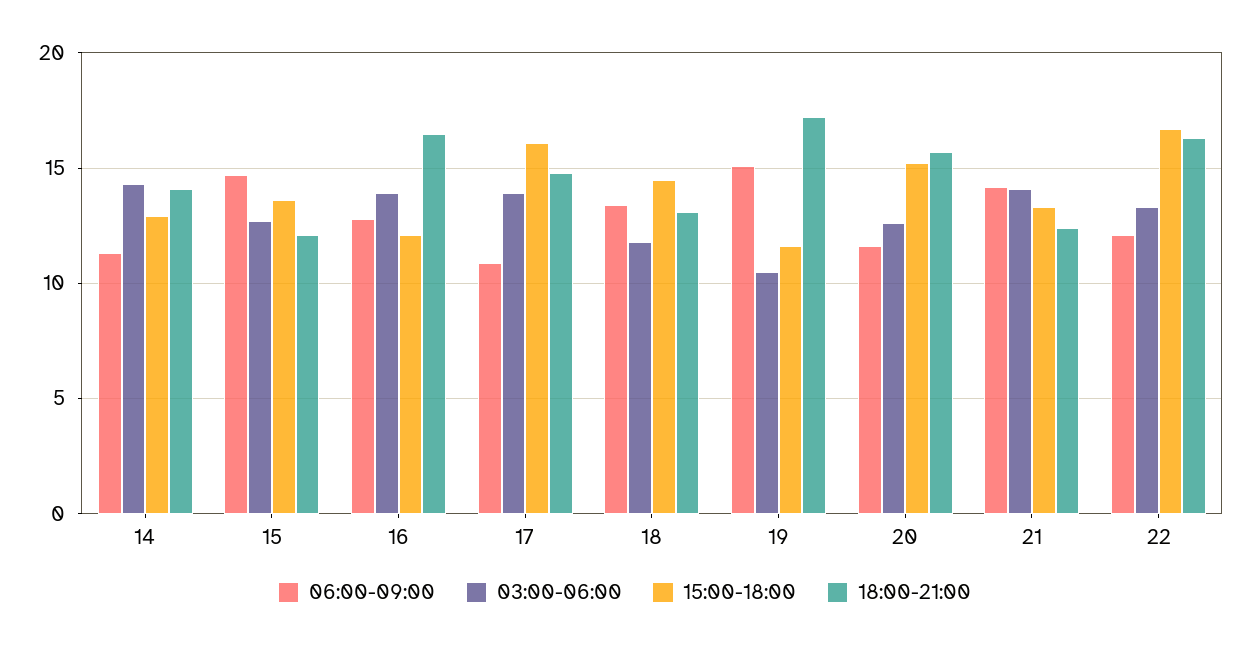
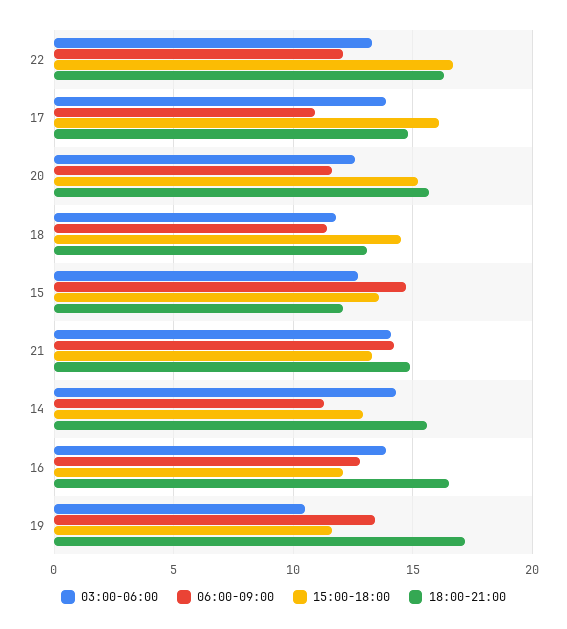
18:00-21:00, 14: 14 -> 15.5
06:00-09:00, 18: 13.5 -> 11.5
06:00-09:00, 19: 15 -> 13.5
18:00-21:00, 21: 12.5 -> 15

